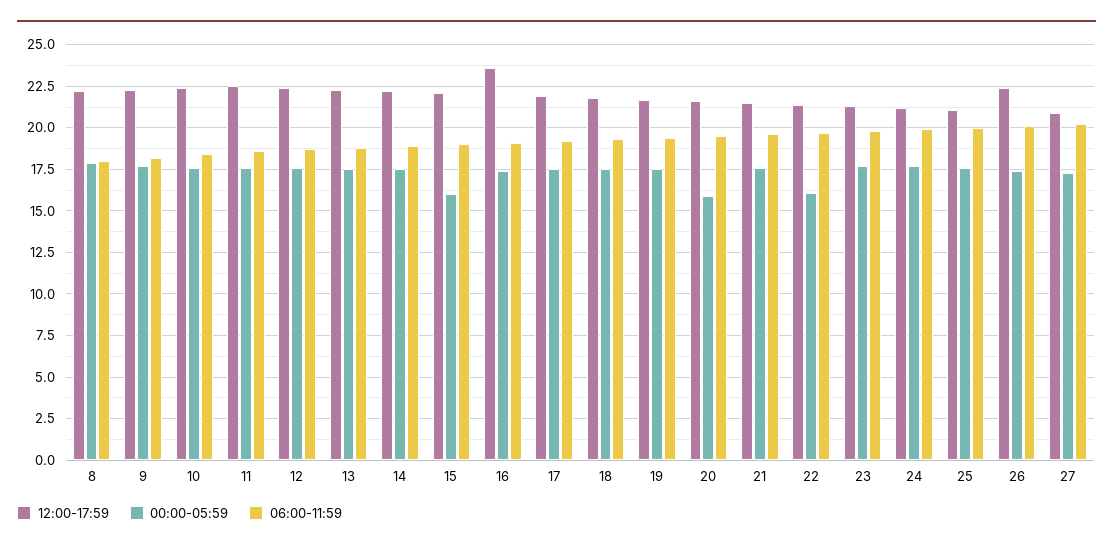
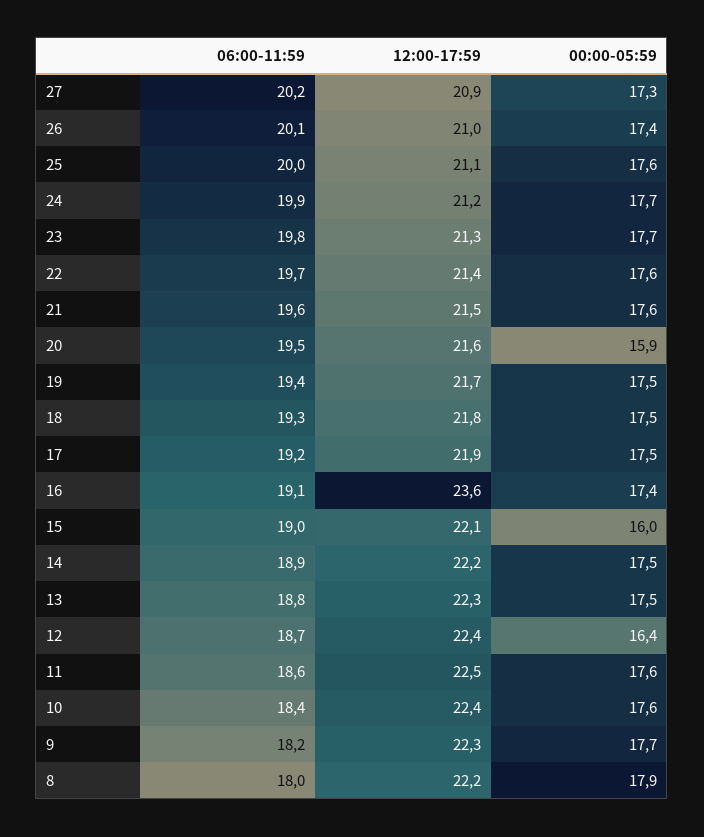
00:00-05:59, 12: 17.5 -> 16.4
00:00-05:59, 22: 16 -> 17.6
12:00-17:59, 26: 22.5 -> 21

